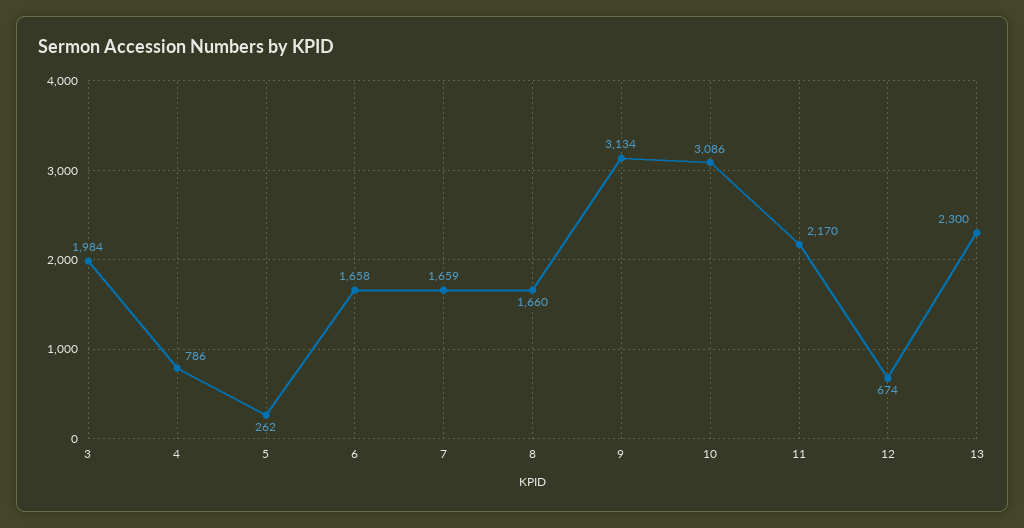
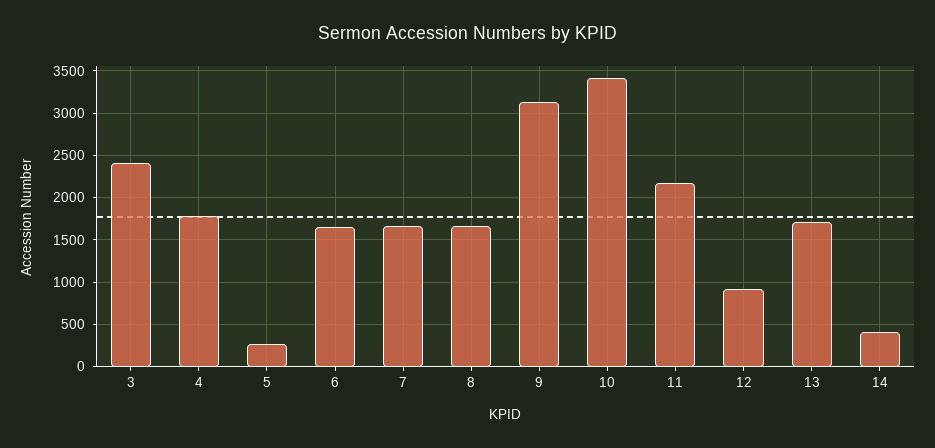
3: 1984 -> 2400
4: 786 -> 1800
10: 3086 -> 3400
12: 674 -> 900
13: 2300 -> 1700
14: none -> 400

